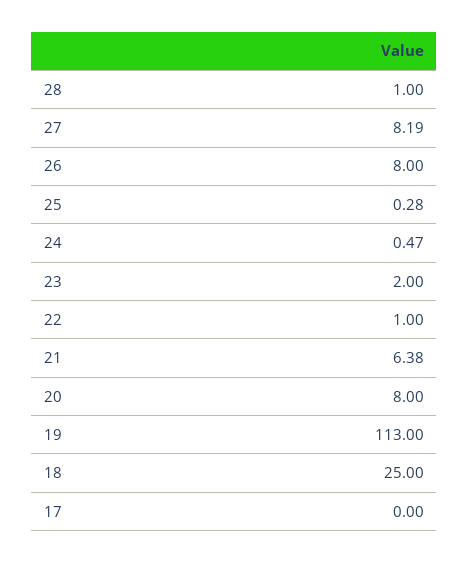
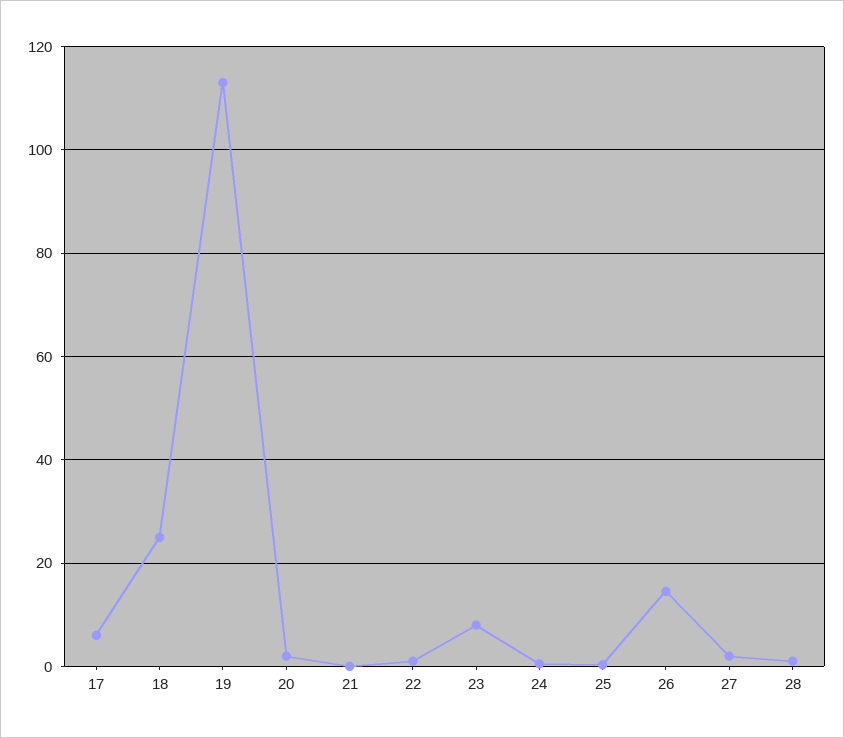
27: 8.19 -> 2
26: 8 -> 14
23: 2 -> 8
21: 6.38 -> 0
20: 8 -> 2
17: 0 -> 6

